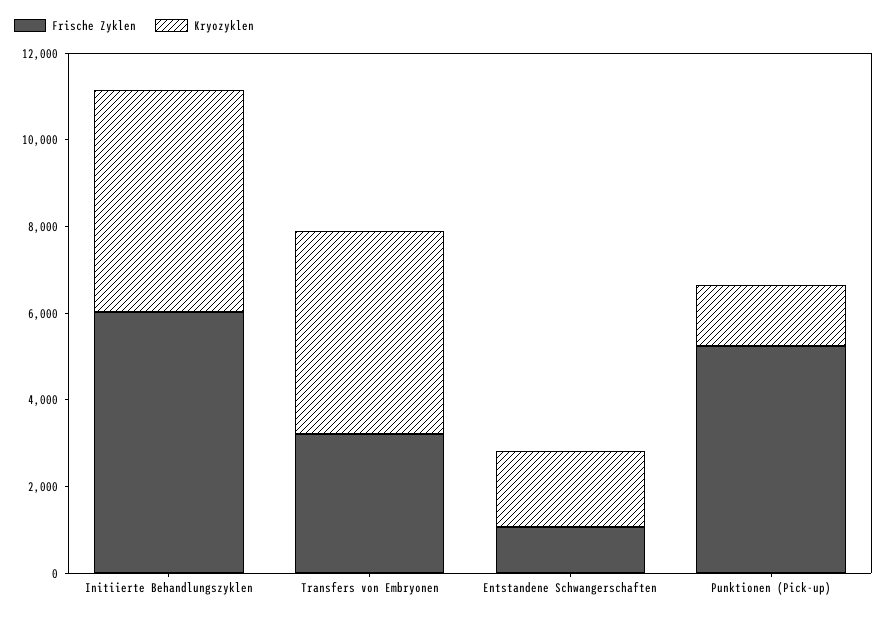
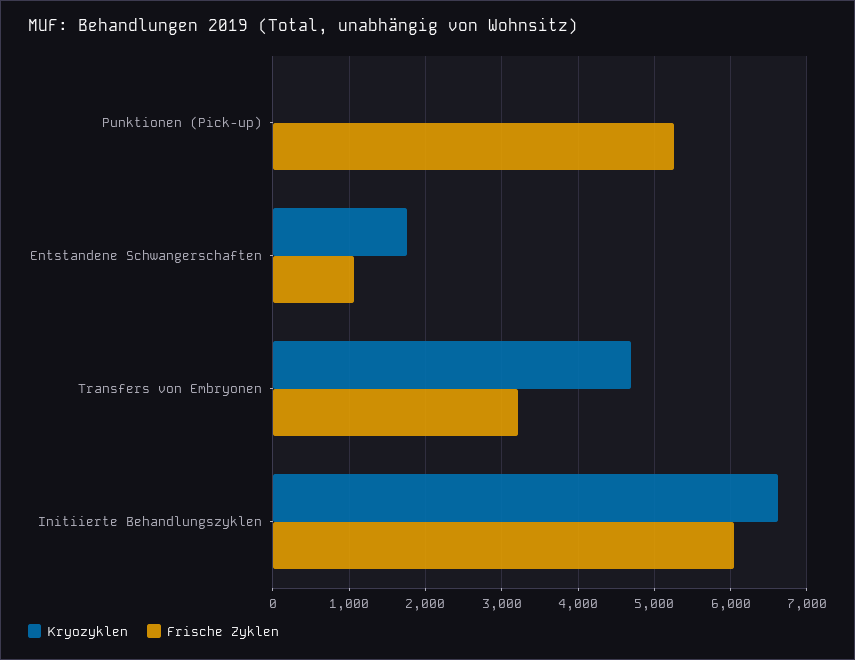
Kryozyklen, Initiierte Behandlungszyklen: 5000 -> 6600
Kryozyklen, Punktionen (Pick-up): 1500 -> 0

